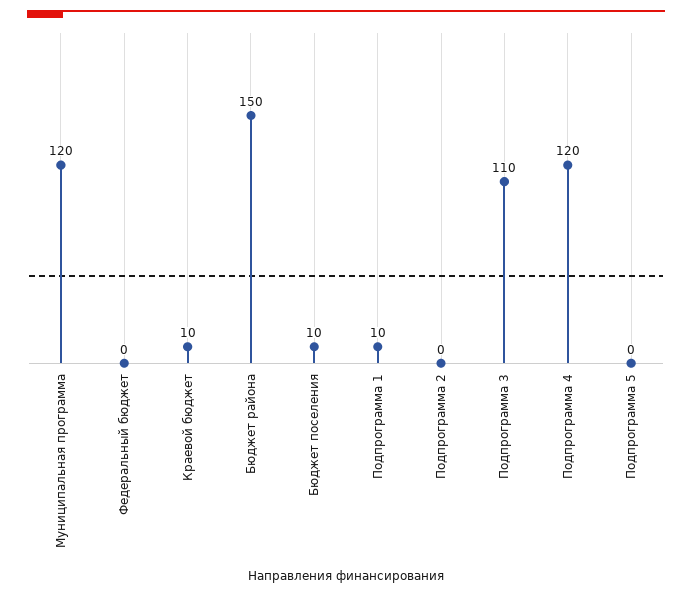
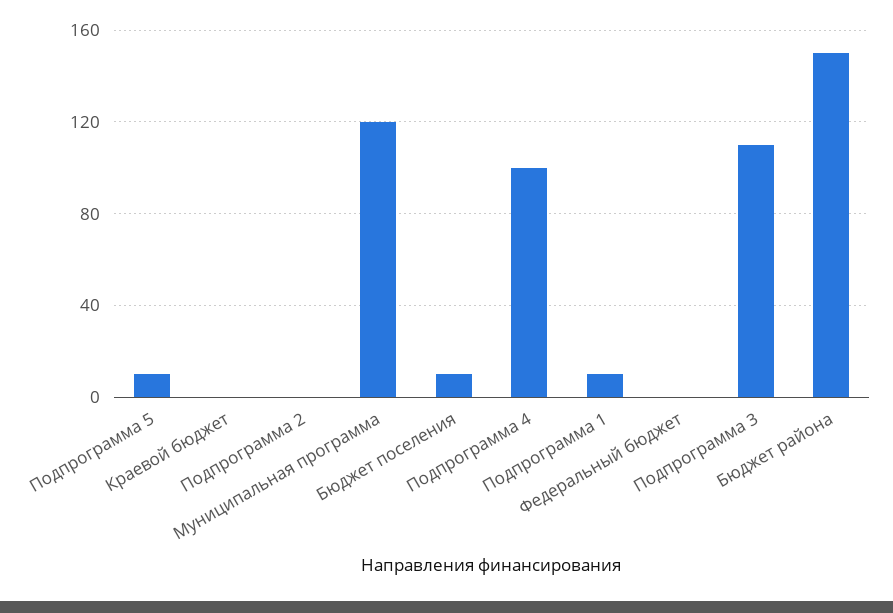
Краевой бюджет: 10 -> 0
Подпрограмма 4: 120 -> 100
Подпрограмма 5: 0 -> 10

